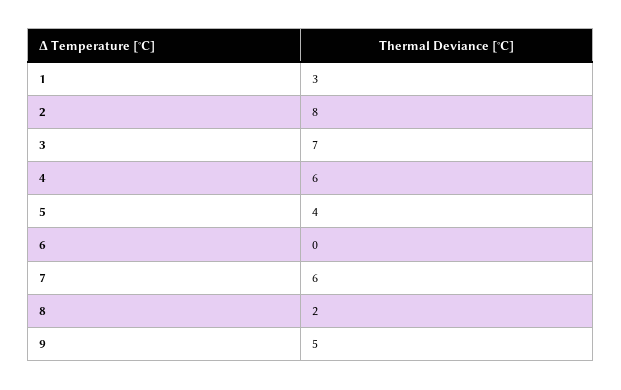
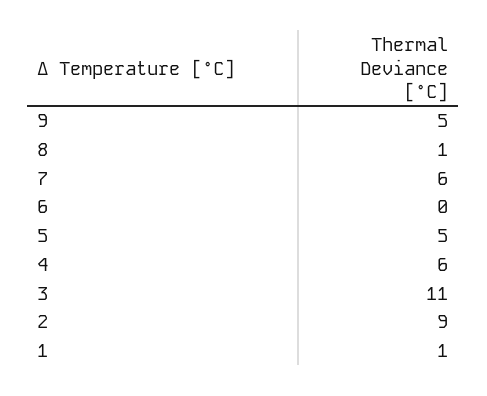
1: 3 -> 1
2: 8 -> 9
3: 7 -> 11
5: 4 -> 5
8: 2 -> 1

